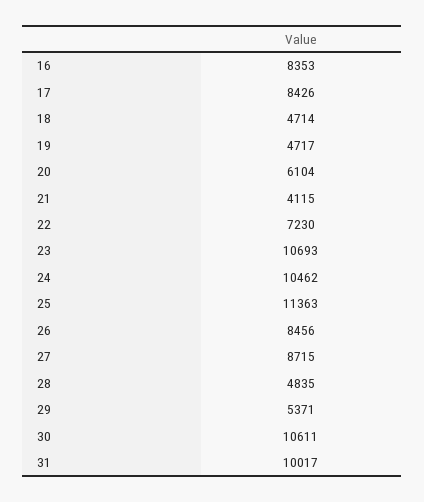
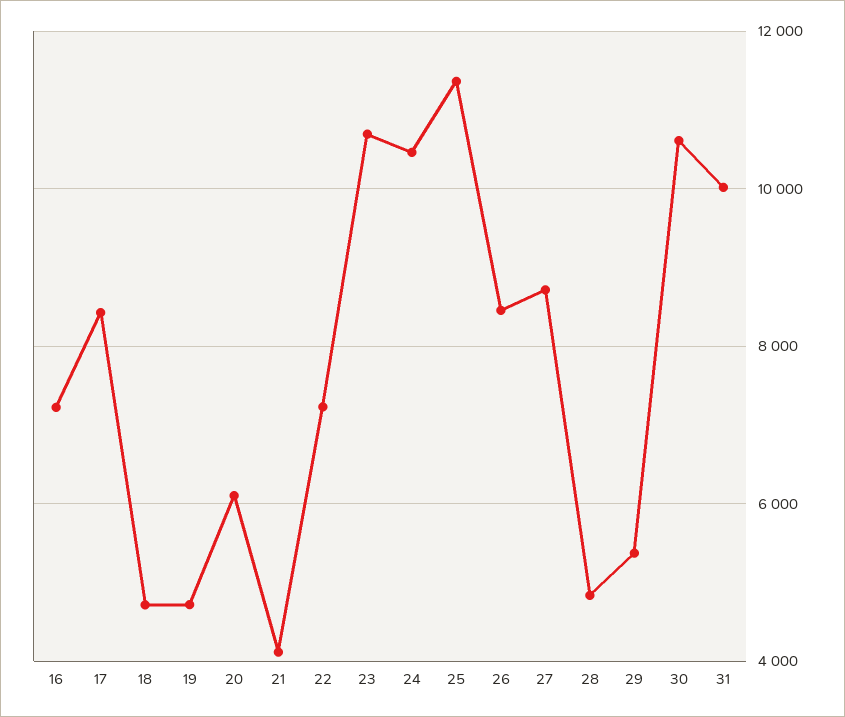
16: 8353 -> 7200

